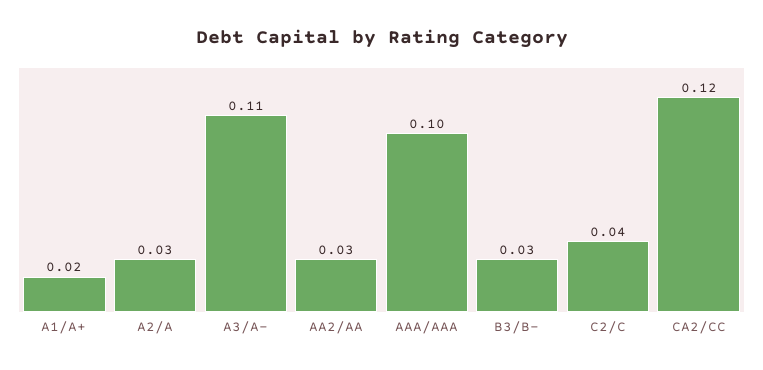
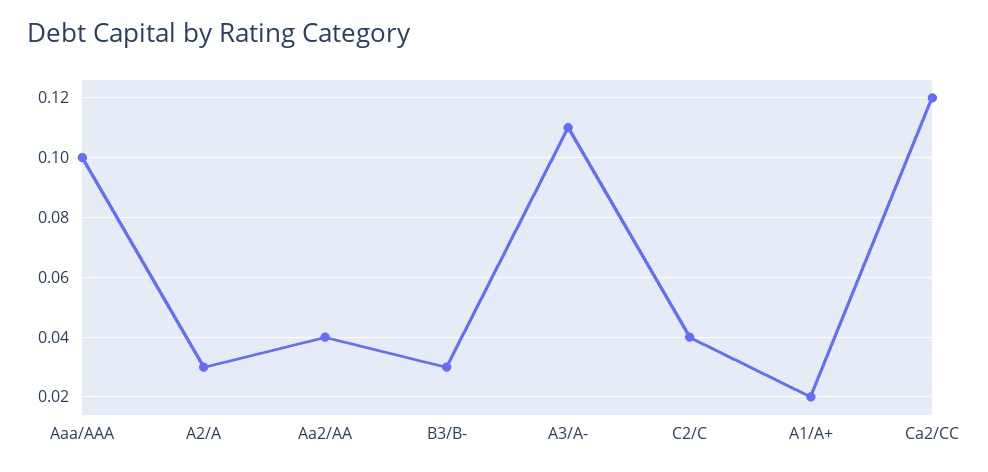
AA2/AA: 0.03 -> 0.04

